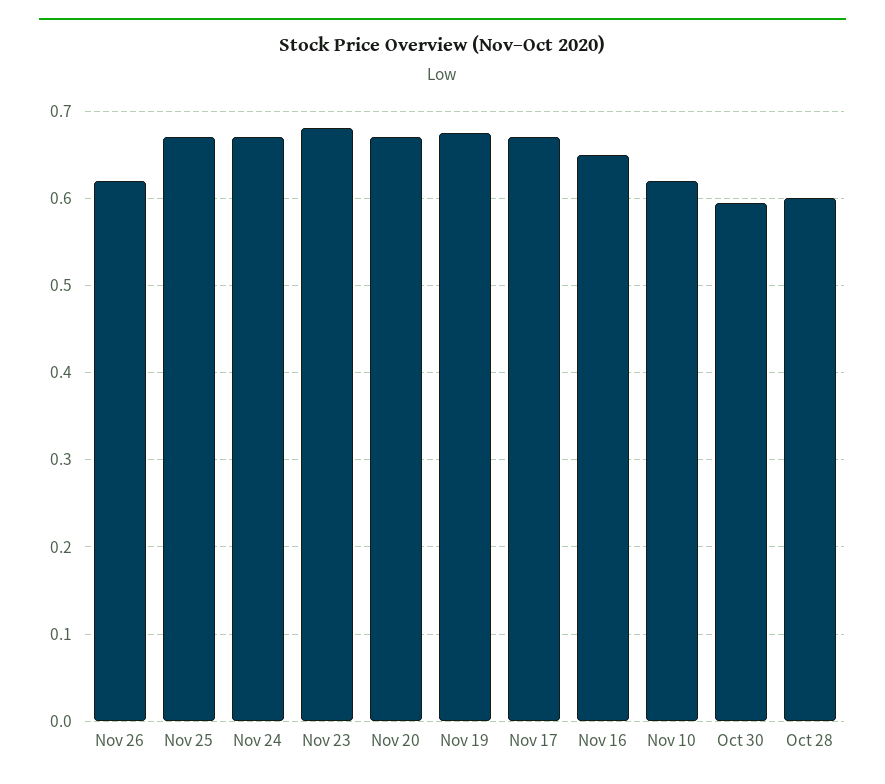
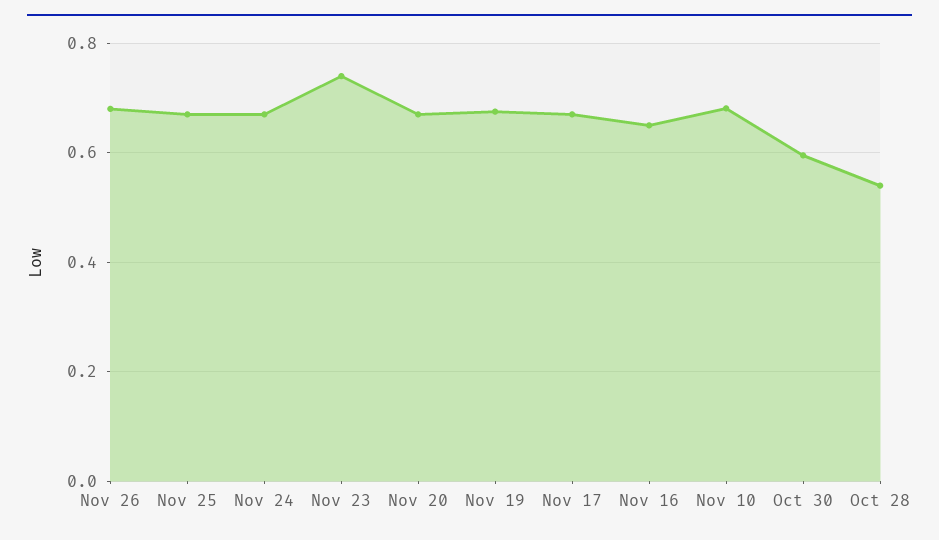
Nov 26: 0.62 -> 0.68
Nov 23: 0.68 -> 0.74
Nov 10: 0.62 -> 0.68
Oct 28: 0.6 -> 0.54

